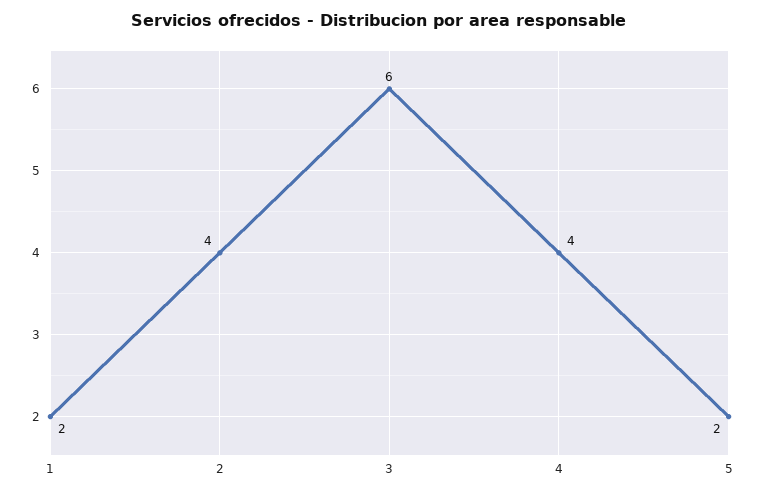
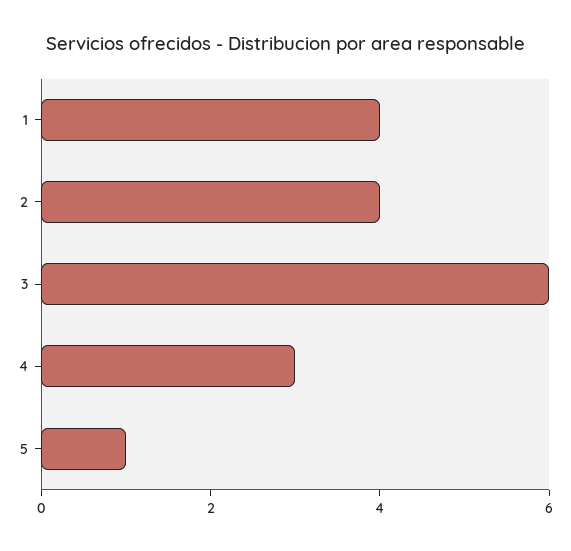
1: 2 -> 4
4: 4 -> 3
5: 2 -> 1

